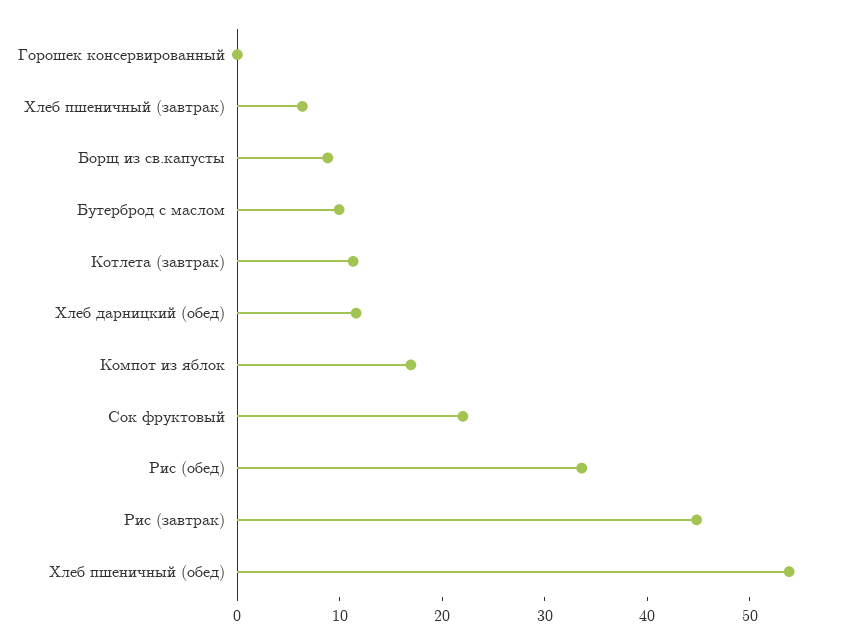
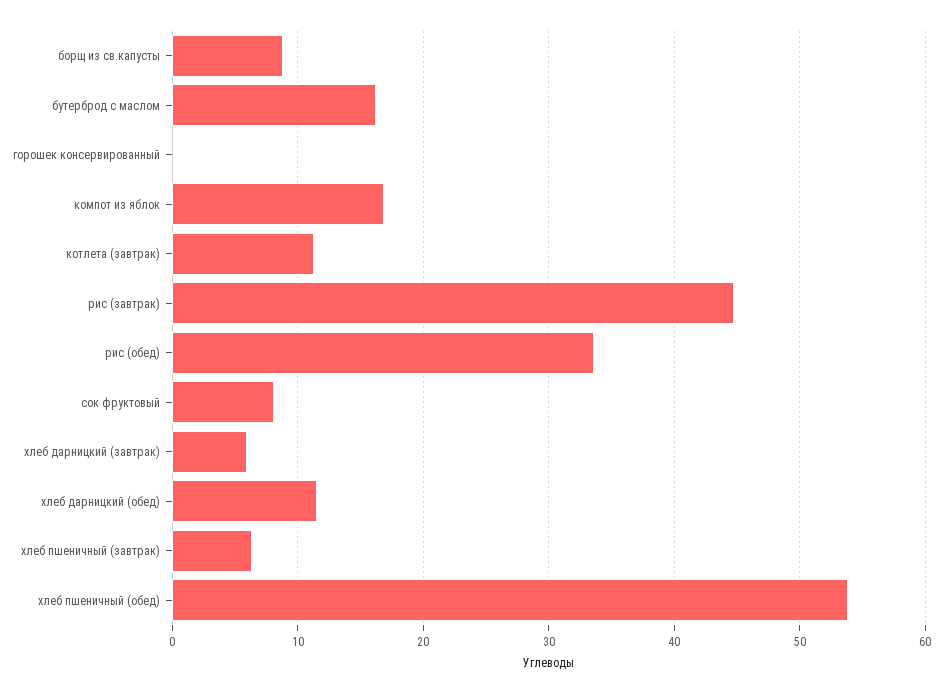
Бутерброд с маслом: 10 -> 16
Сок фруктовый: 22 -> 8
хлеб дарницкий (завтрак): none -> 6

